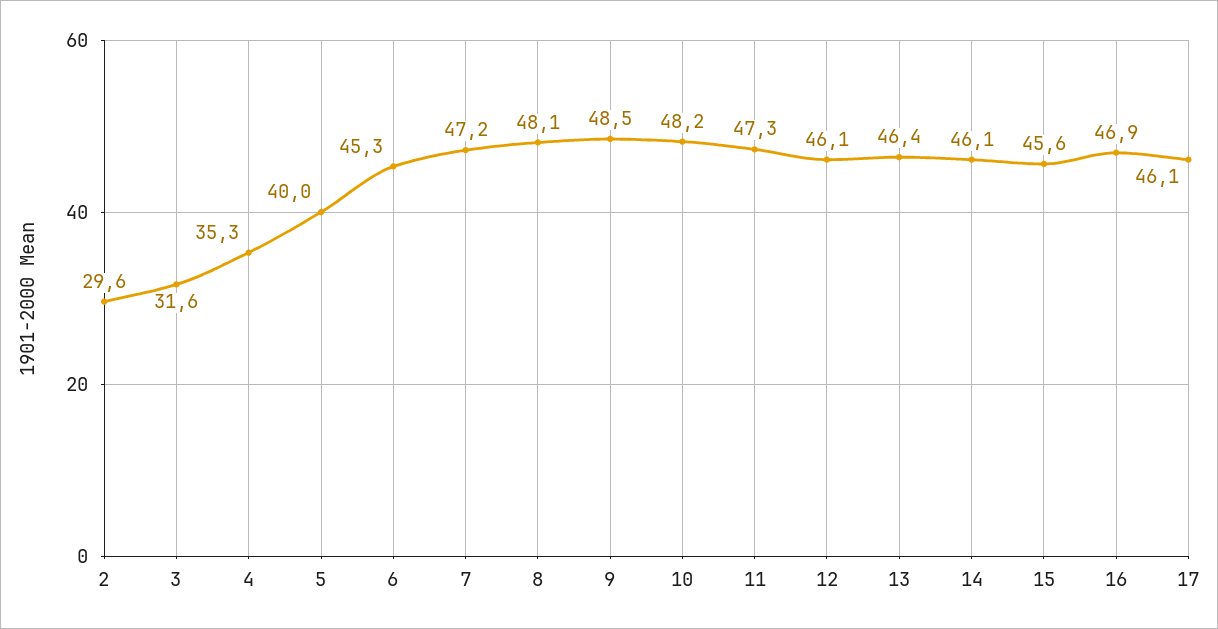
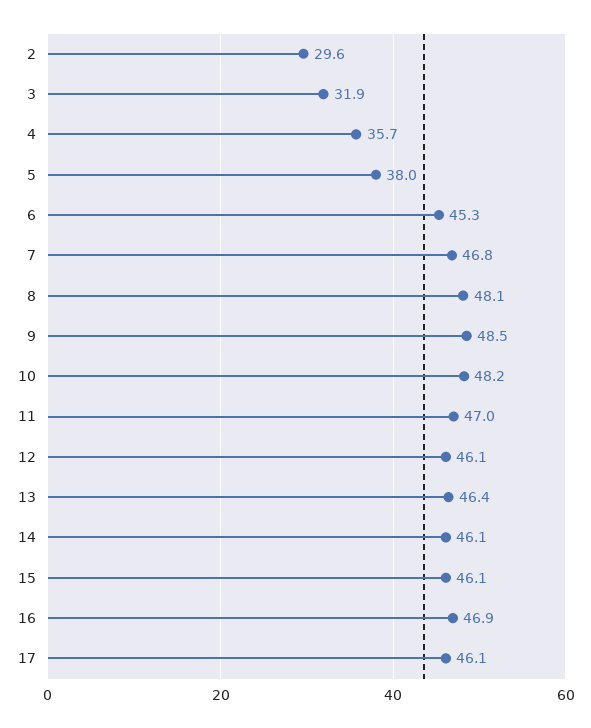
3: 31.6 -> 31.9
4: 35.3 -> 35.7
5: 40 -> 38
7: 47.2 -> 46.8
11: 47.3 -> 47
15: 45.6 -> 46.1

